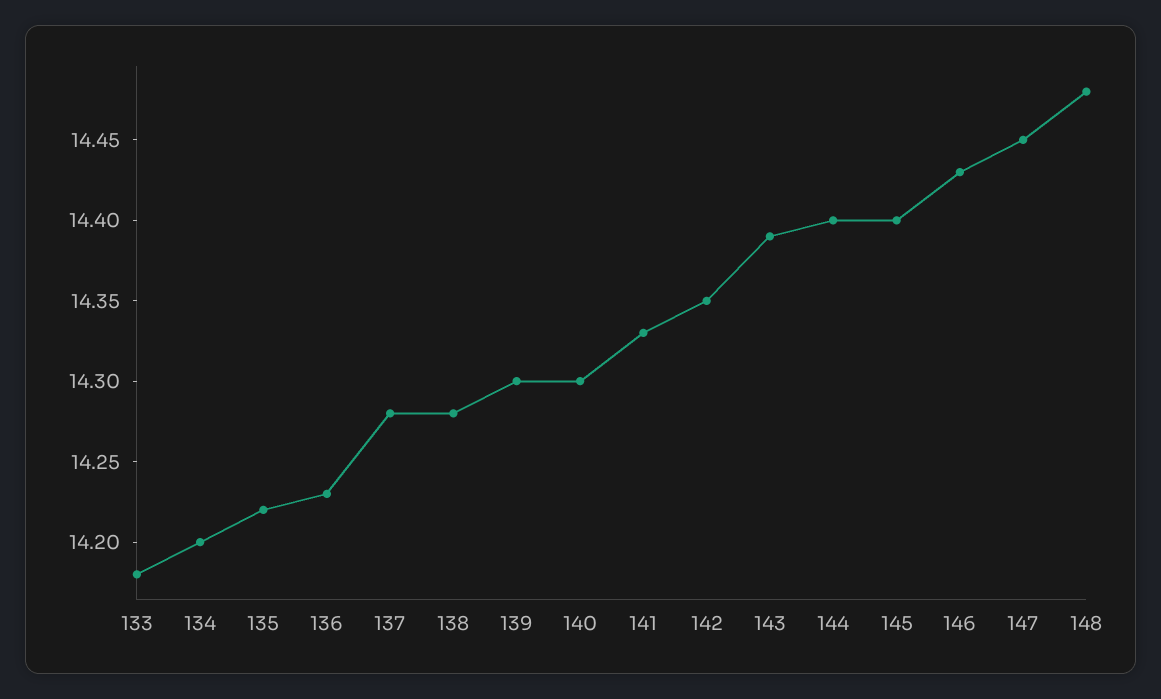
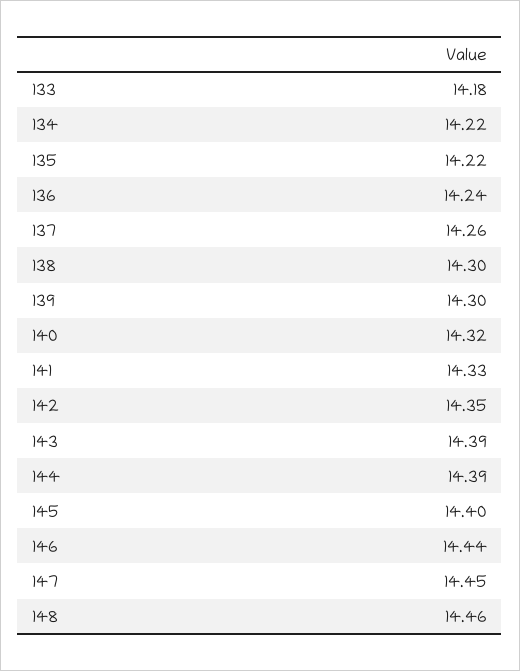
134: 14.2 -> 14.22
136: 14.23 -> 14.24
137: 14.28 -> 14.26
138: 14.28 -> 14.3
140: 14.3 -> 14.32
144: 14.4 -> 14.39
146: 14.43 -> 14.44
148: 14.48 -> 14.46

